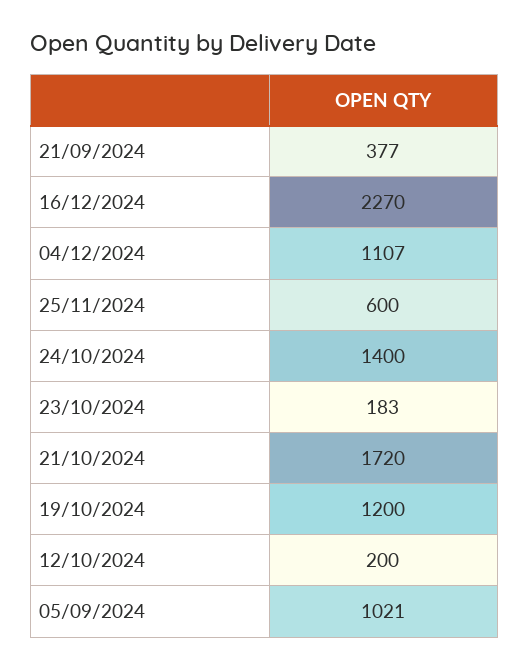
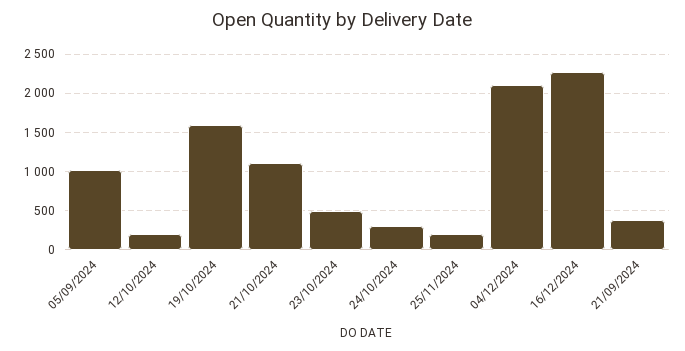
04/12/2024: 1107 -> 2100
25/11/2024: 600 -> 200
24/10/2024: 1400 -> 300
23/10/2024: 183 -> 500
21/10/2024: 1720 -> 1100
19/10/2024: 1200 -> 1600

